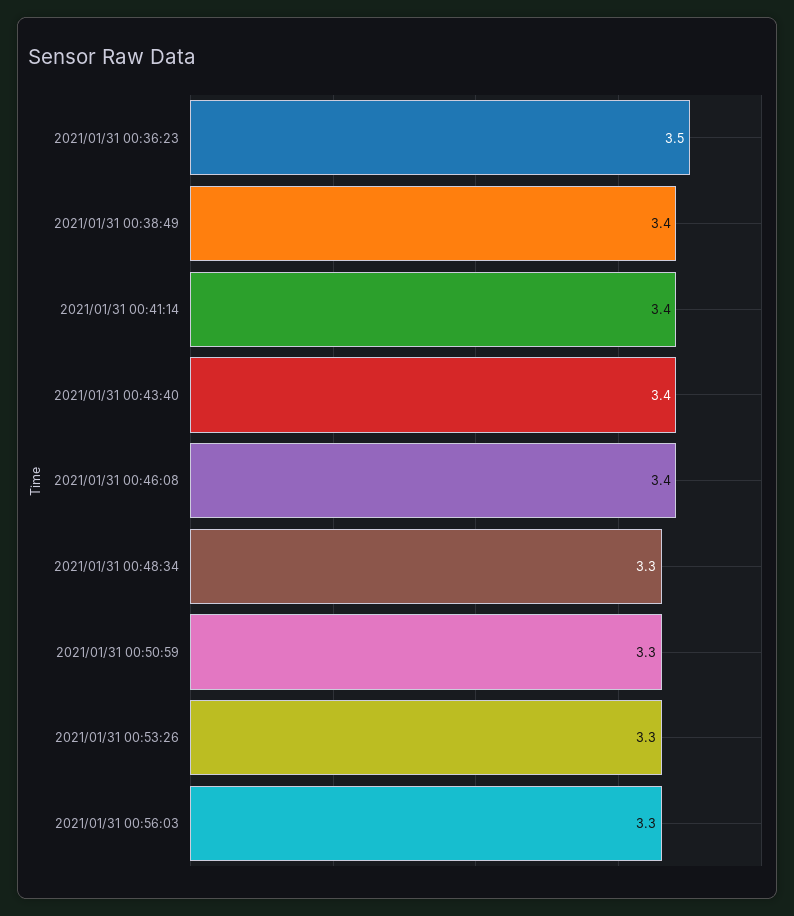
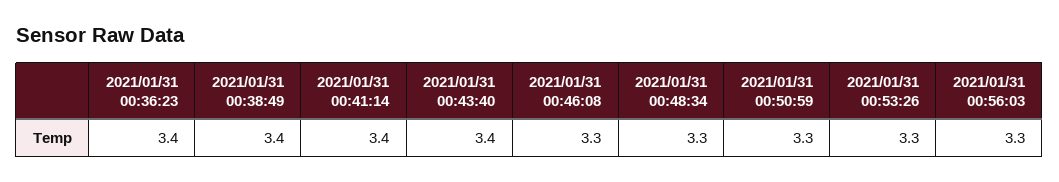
2021/01/31 00:36:23: 3.5 -> 3.4
2021/01/31 00:46:08: 3.4 -> 3.3

